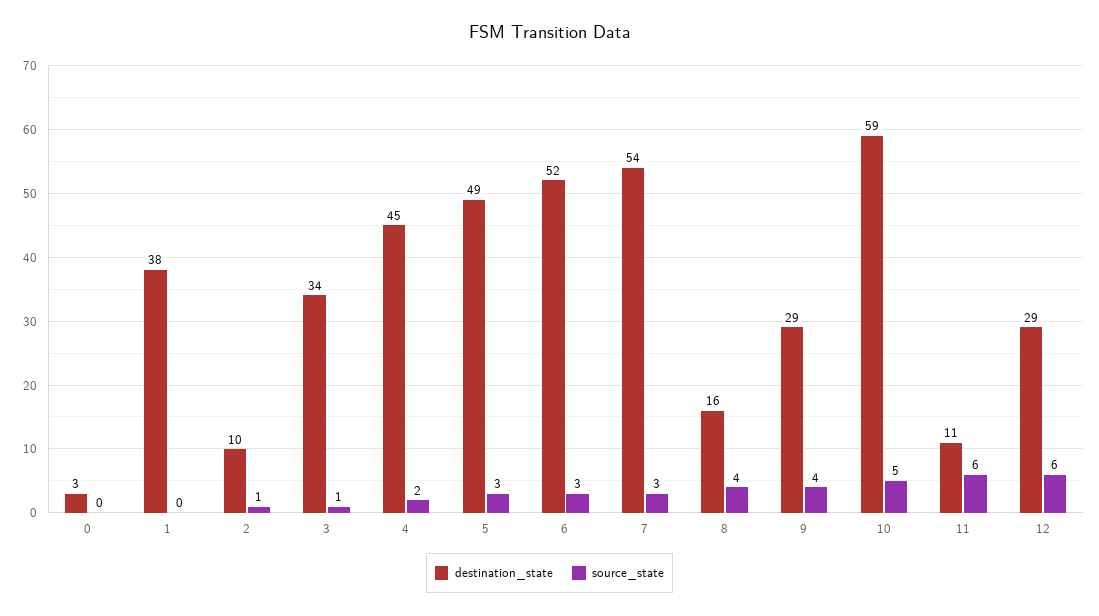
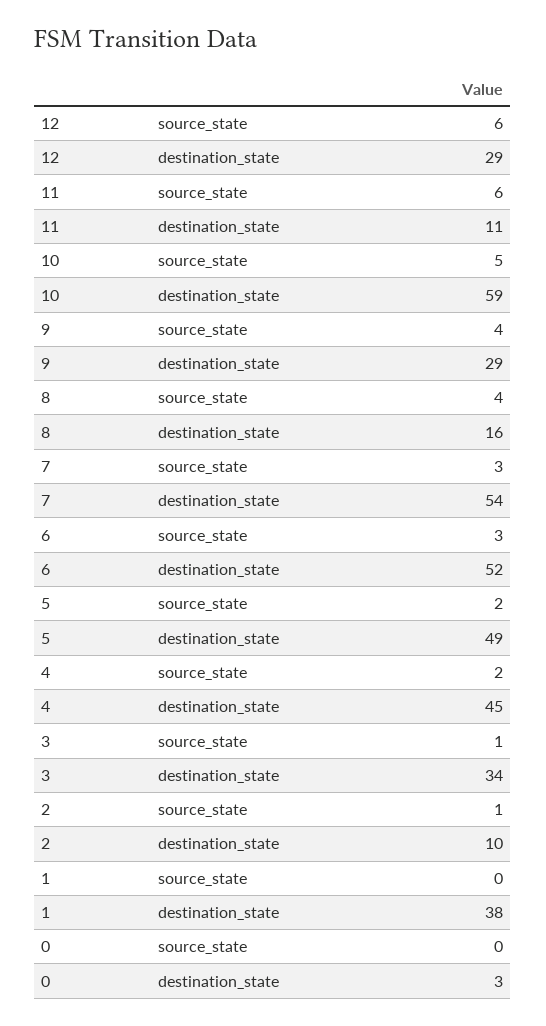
source_state, 5: 3 -> 2

